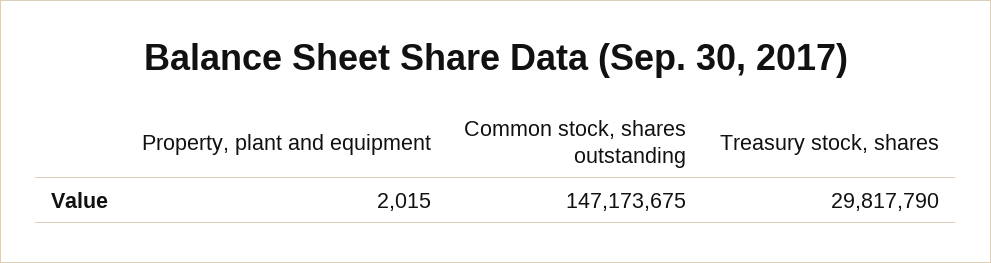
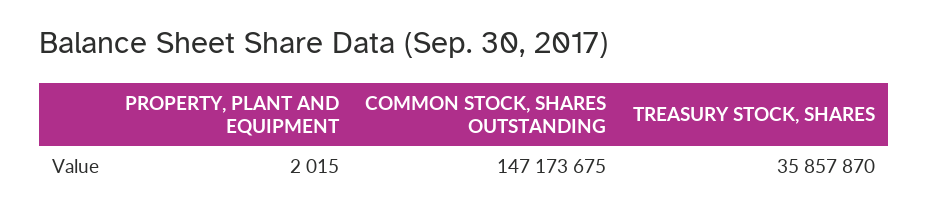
Treasury stock, shares: 29817790 -> 35857870

